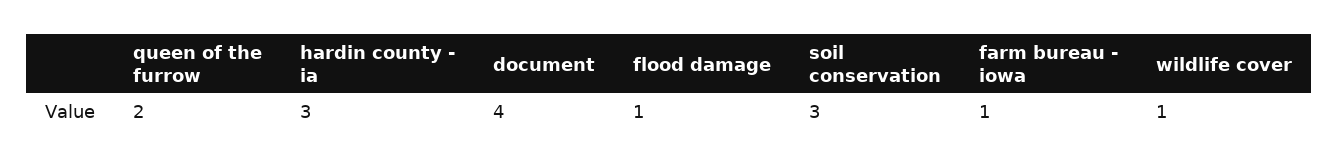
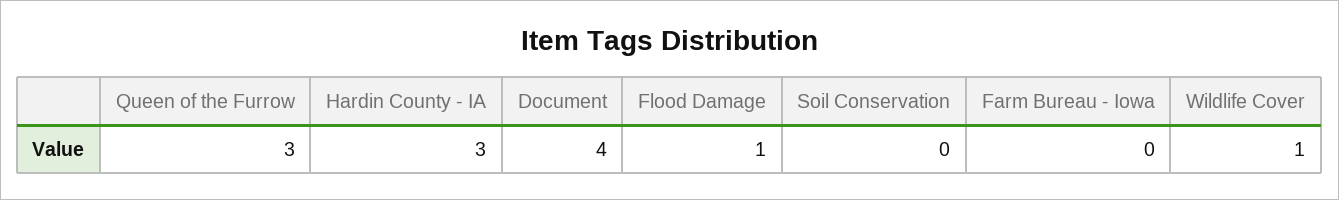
queen of the furrow: 2 -> 3
soil conservation: 3 -> 0
farm bureau - iowa: 1 -> 0

